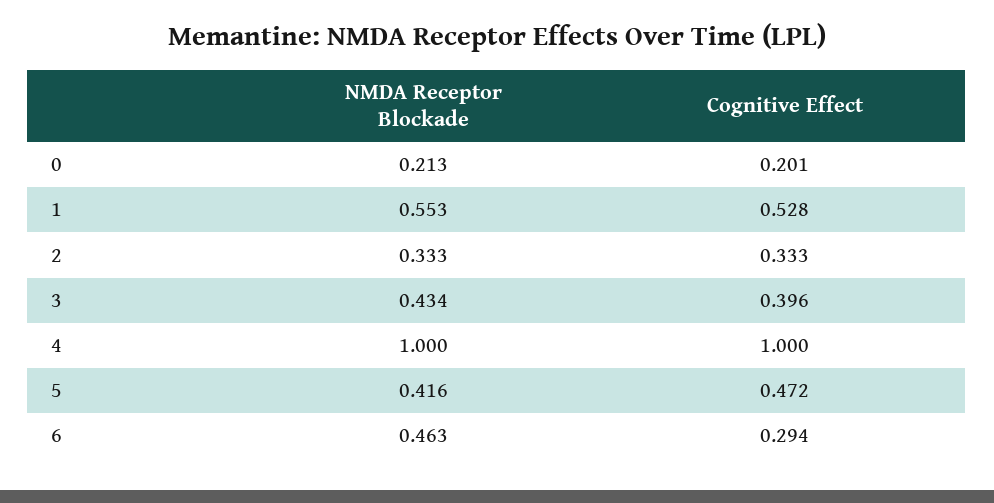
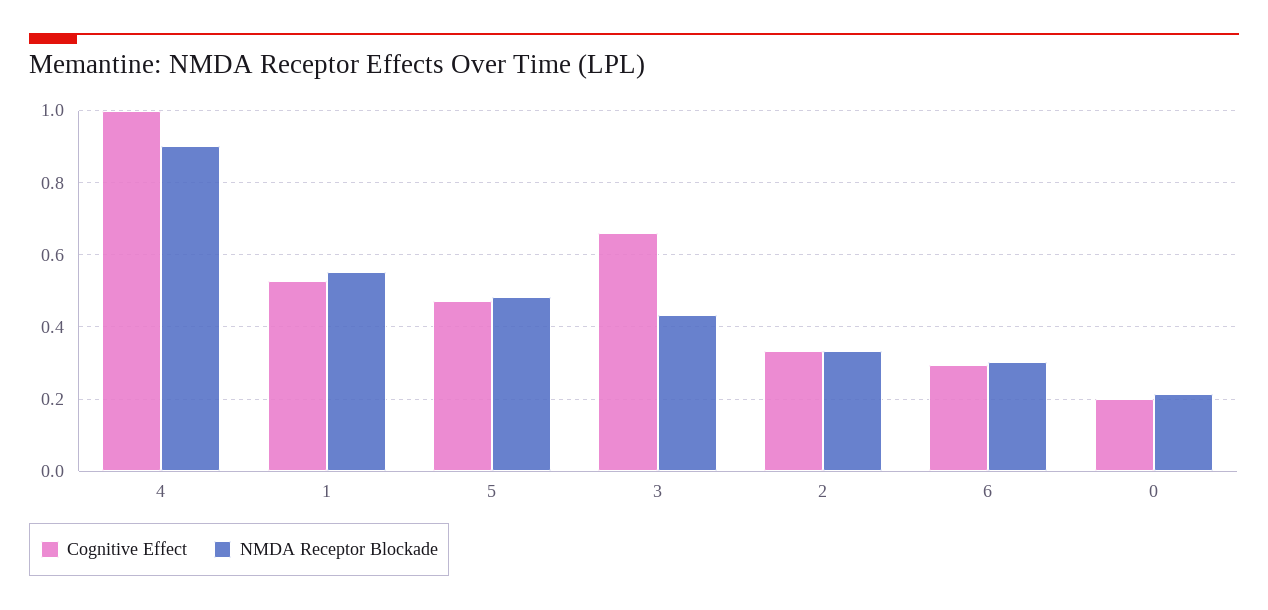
Cognitive Effect, 3: 0.396 -> 0.66
NMDA Receptor Blockade, 4: 1 -> 0.9
NMDA Receptor Blockade, 5: 0.416 -> 0.48
NMDA Receptor Blockade, 6: 0.463 -> 0.3

